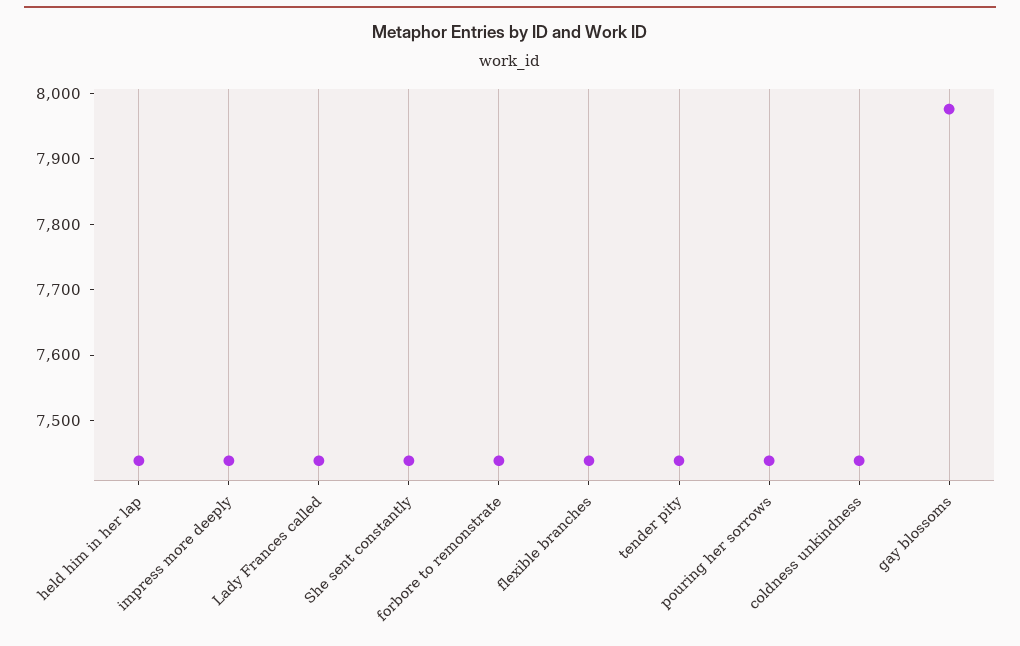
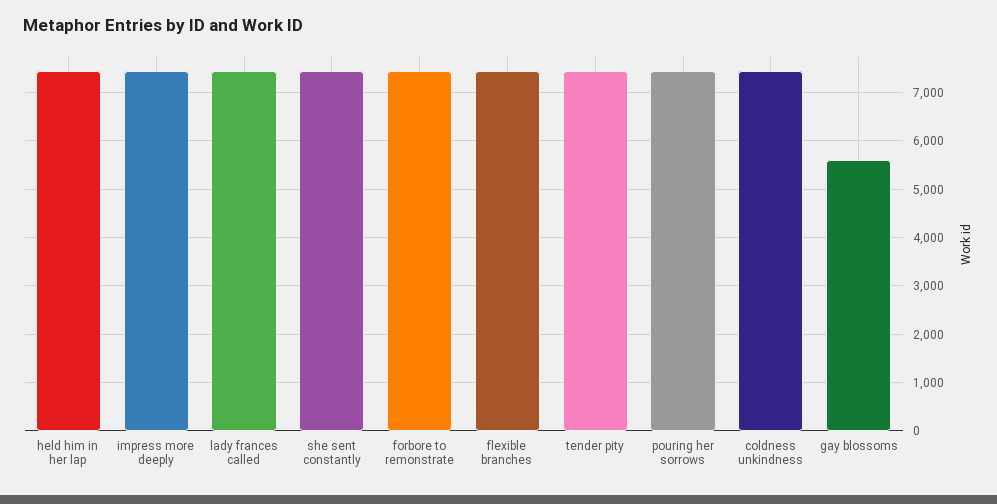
gay blossoms: 7980 -> 5600

